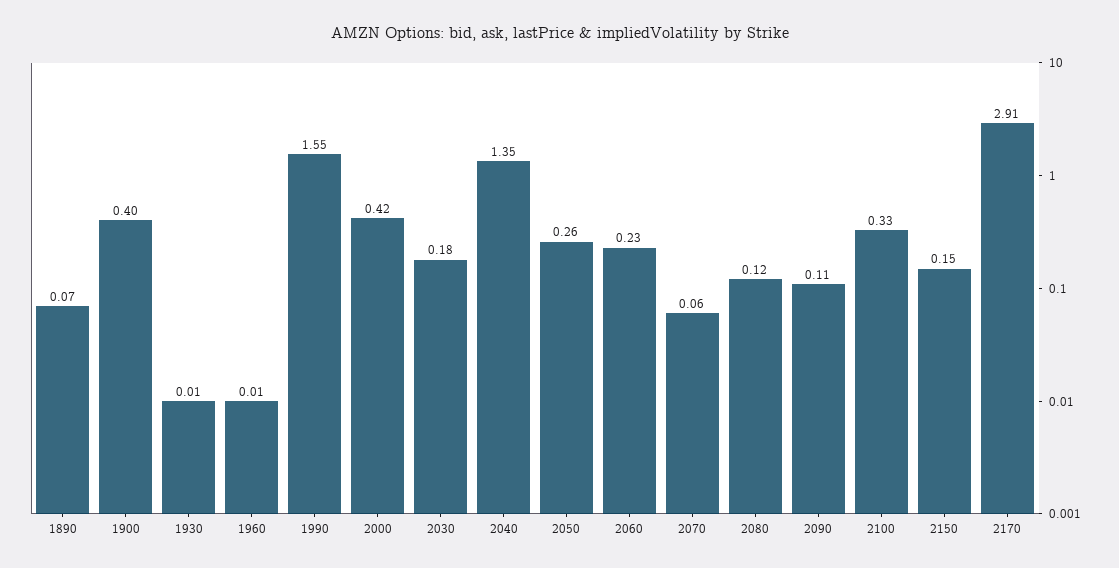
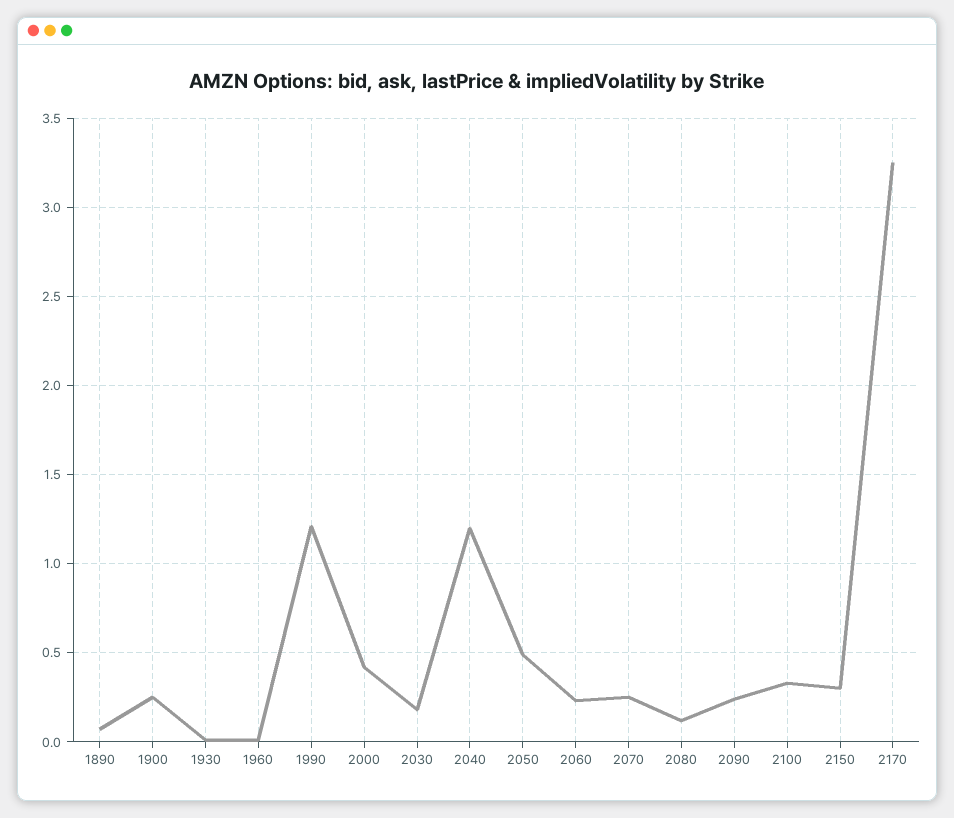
1900: 0.4 -> 0.25
1990: 1.55 -> 1.2
2040: 1.35 -> 1.2
2050: 0.26 -> 0.5
2070: 0.06 -> 0.25
2090: 0.11 -> 0.25
2150: 0.15 -> 0.3
2170: 2.91 -> 3.25

